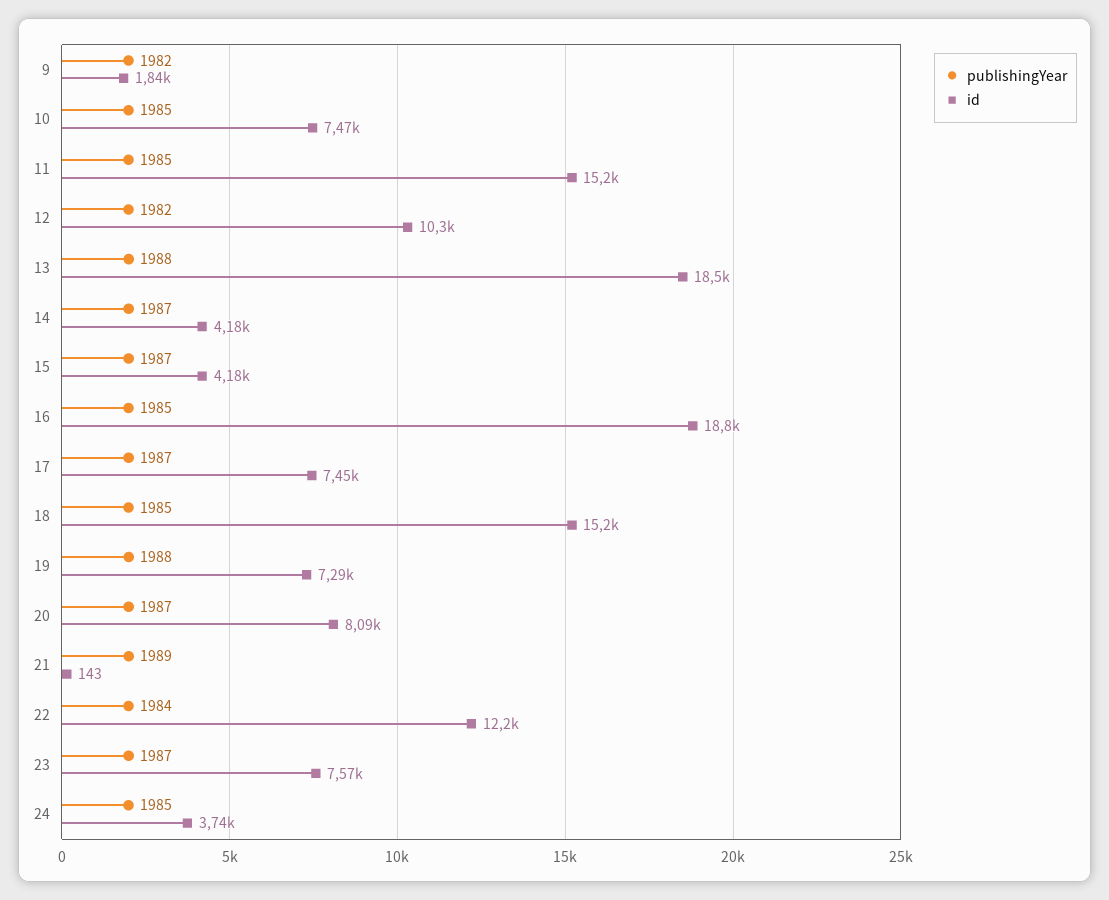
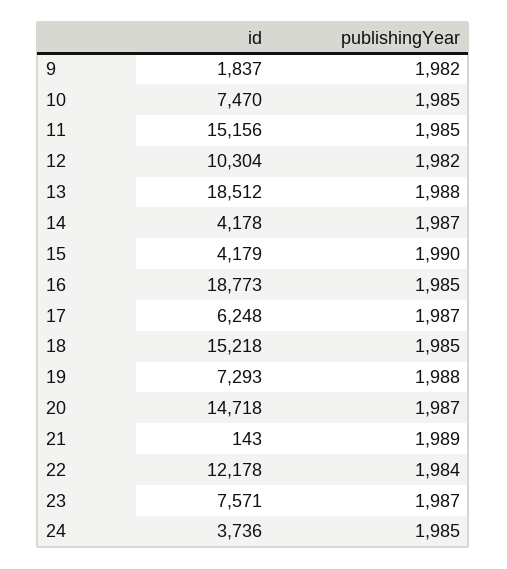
publishingYear, 15: 1987 -> 1990
id, 17: 7450 -> 6248
id, 20: 8090 -> 14718

